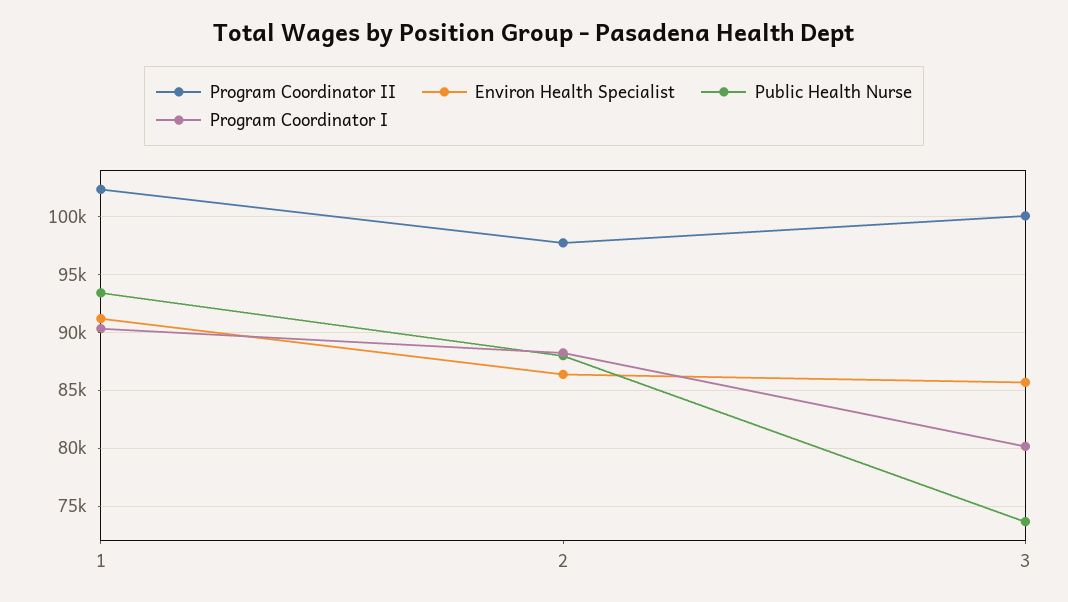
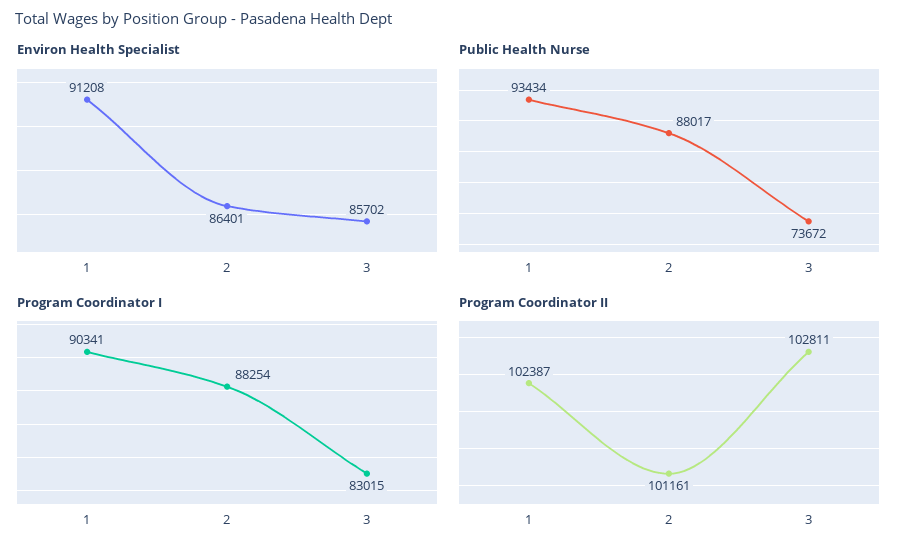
Program Coordinator II, 2: 98000 -> 101161
Program Coordinator II, 3: 100000 -> 102811
Program Coordinator I, 3: 80000 -> 83015

